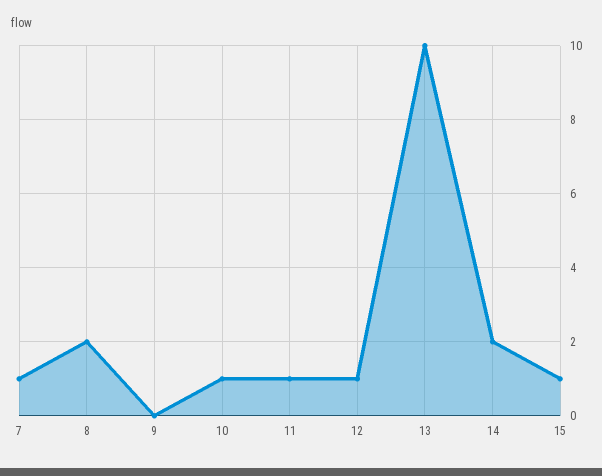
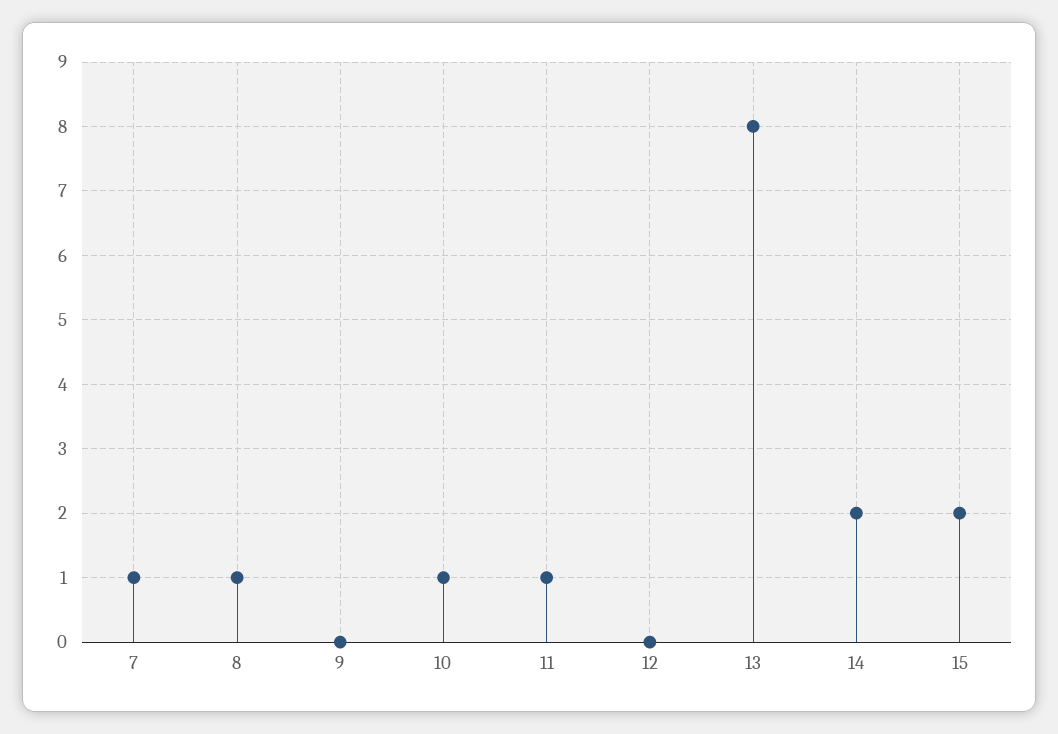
8: 2 -> 1
12: 1 -> 0
13: 10 -> 8
15: 1 -> 2

